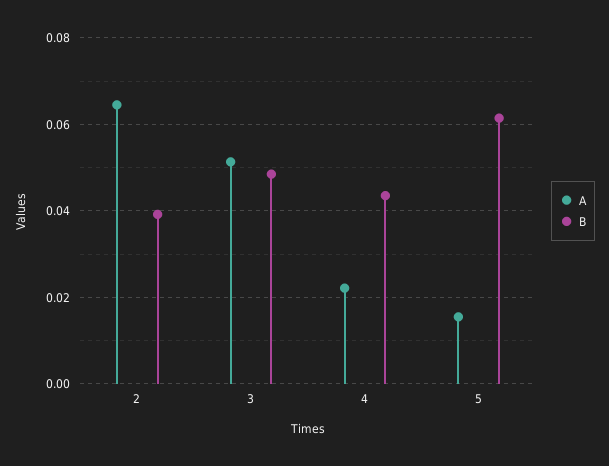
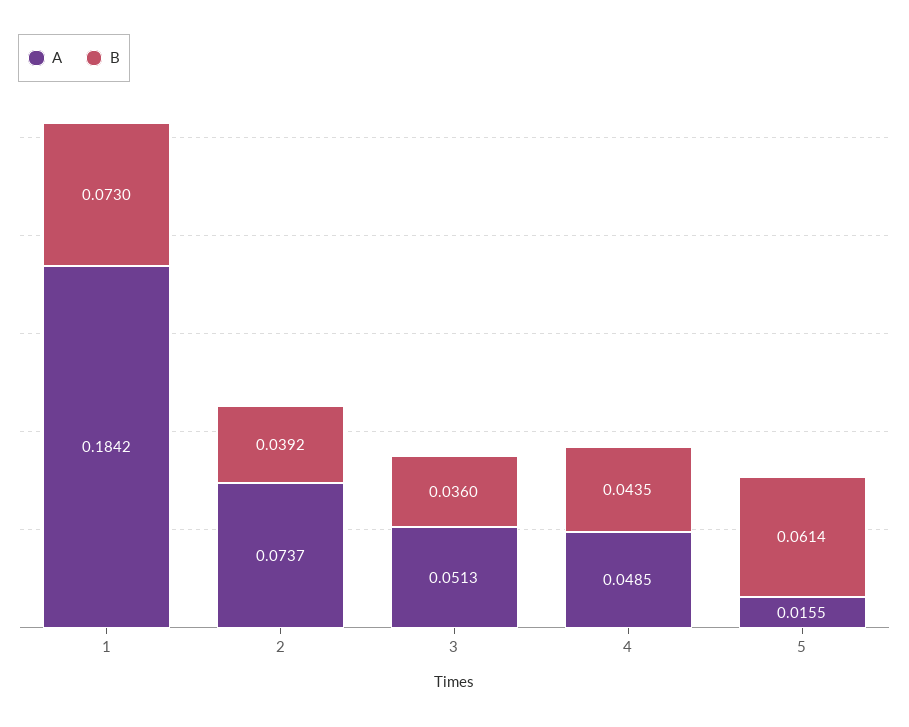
A, 2: 0.064 -> 0.0737
B, 3: 0.048 -> 0.036
A, 4: 0.022 -> 0.0485
A, 1: none -> 0.1842
B, 1: none -> 0.073

